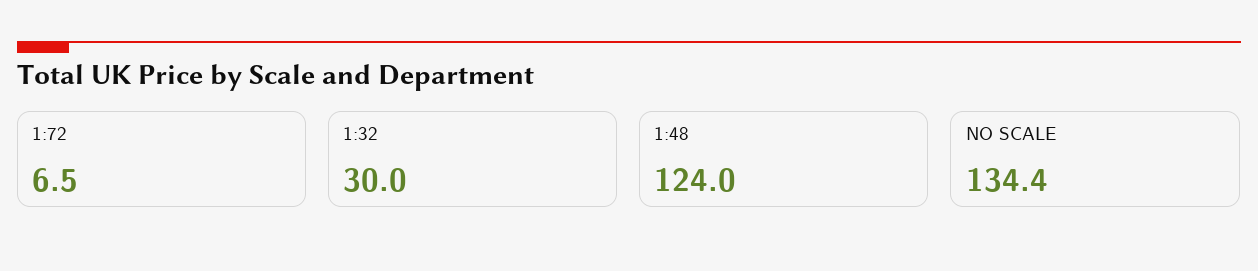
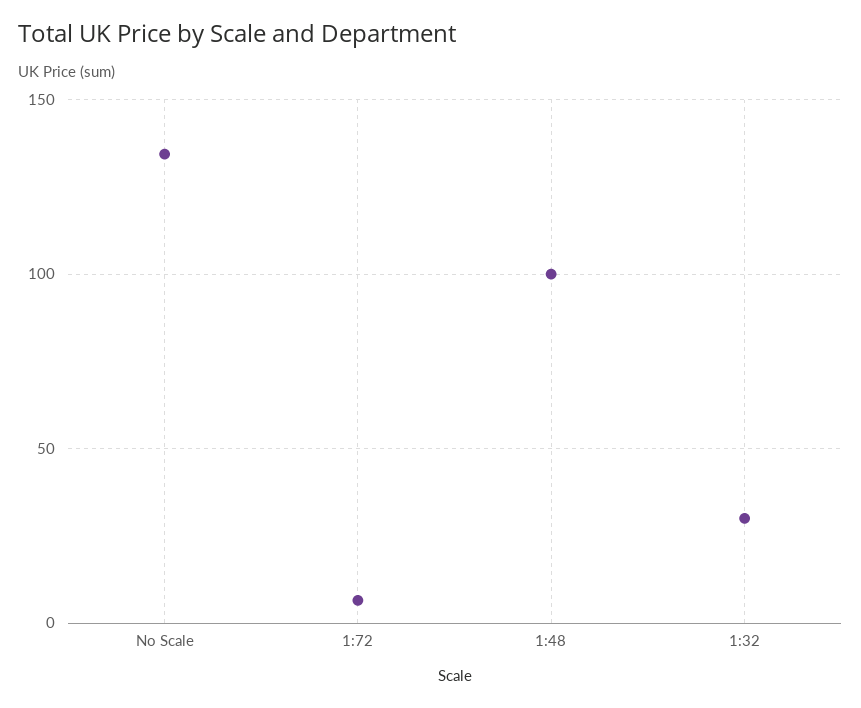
1:48: 124 -> 100

